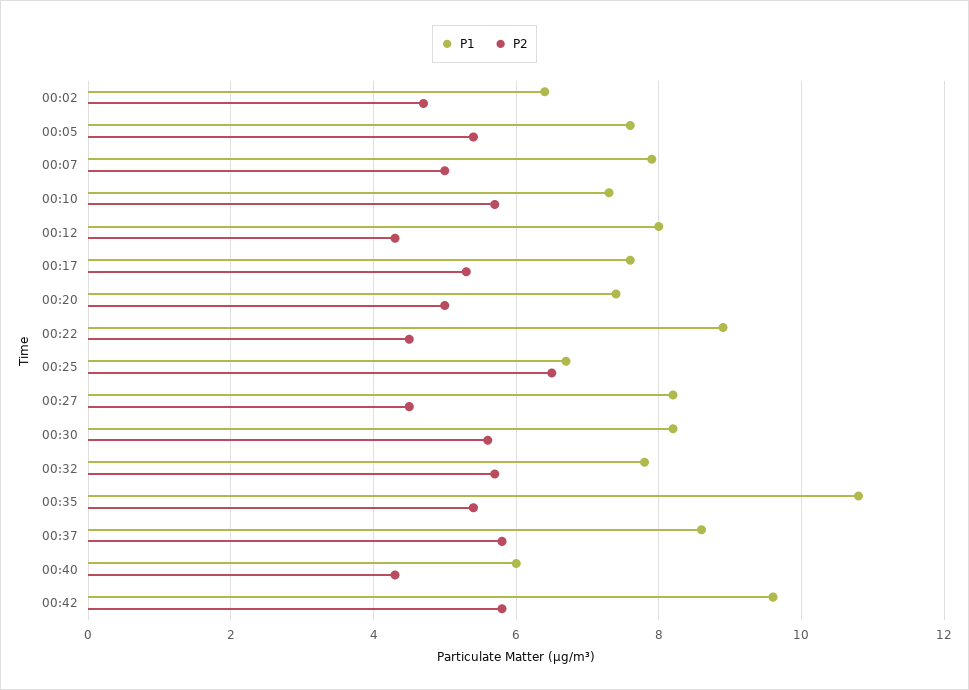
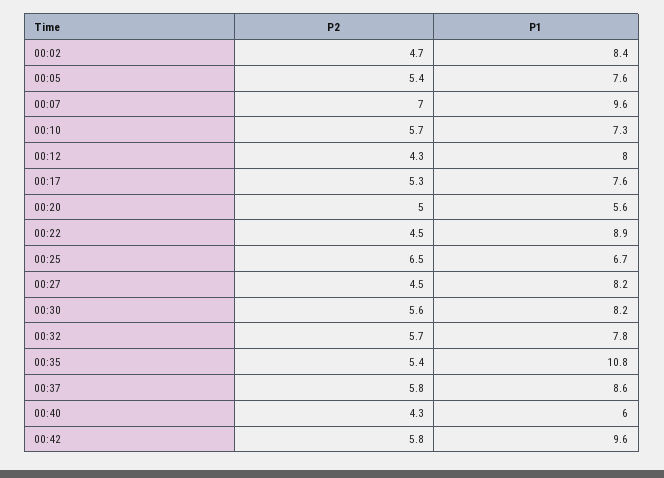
P1, 00:02: 6.5 -> 8.4
P1, 00:07: 8 -> 9.6
P2, 00:07: 5 -> 7
P1, 00:20: 7.5 -> 5.6

